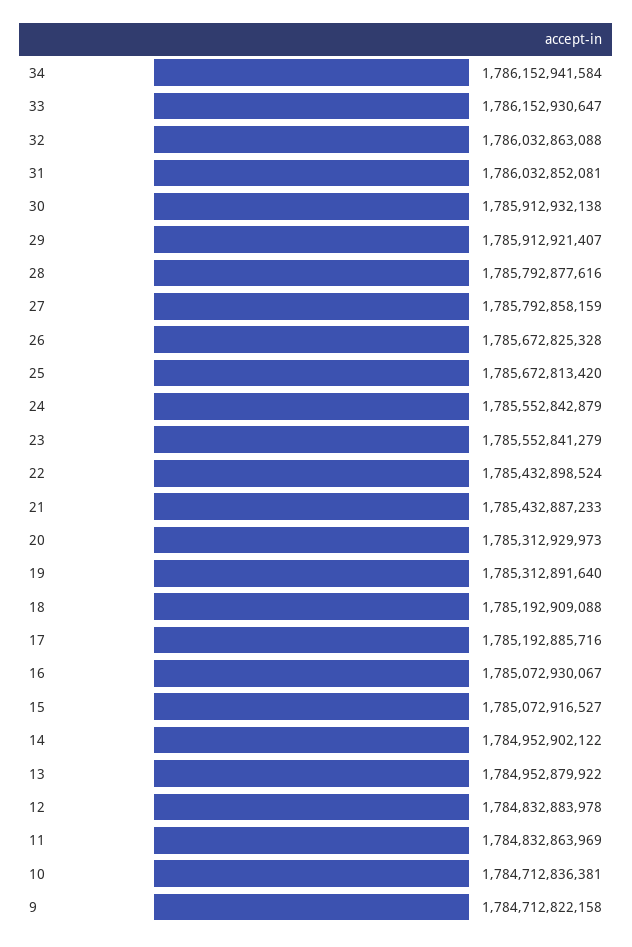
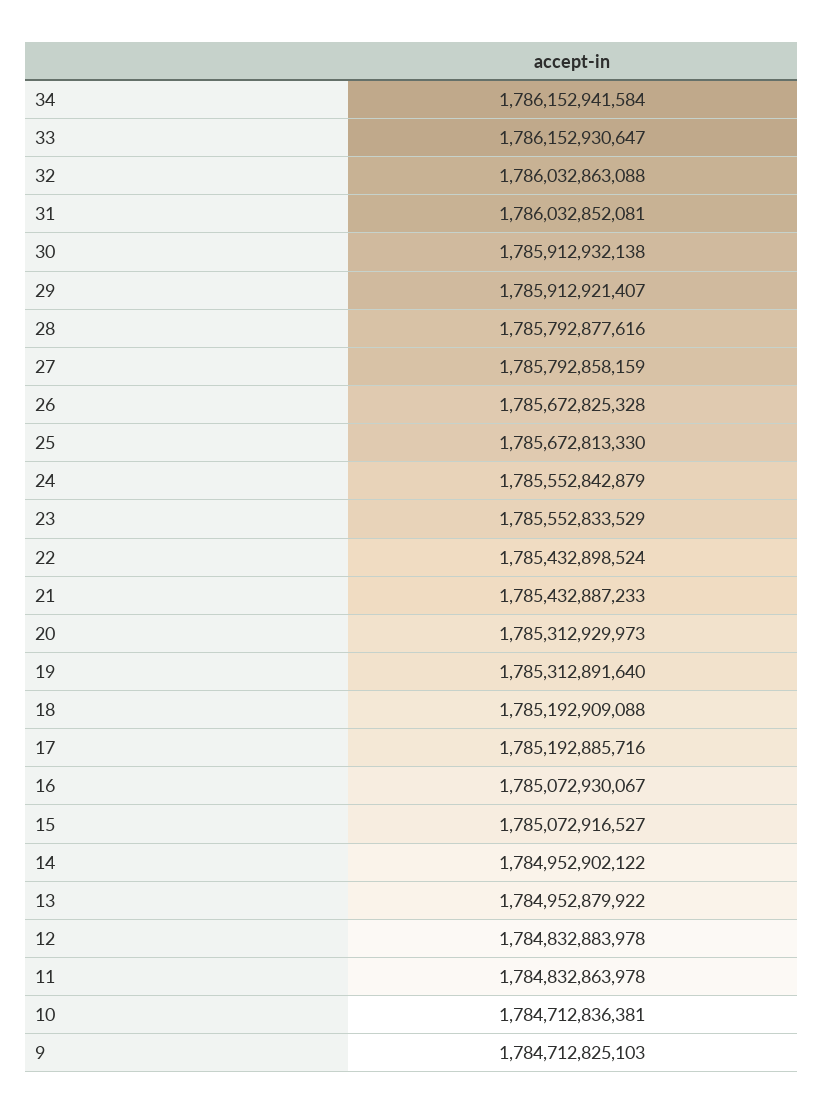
25: 1785672813420 -> 1785672813330
23: 1785552841279 -> 1785552833529
11: 1784832863969 -> 1784832863978
9: 1784712822158 -> 1784712825103

